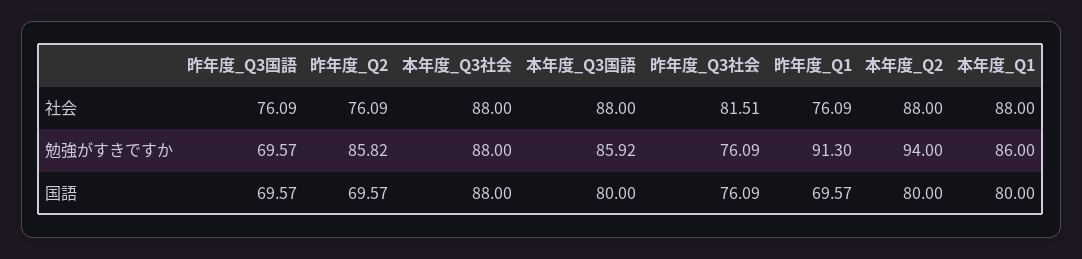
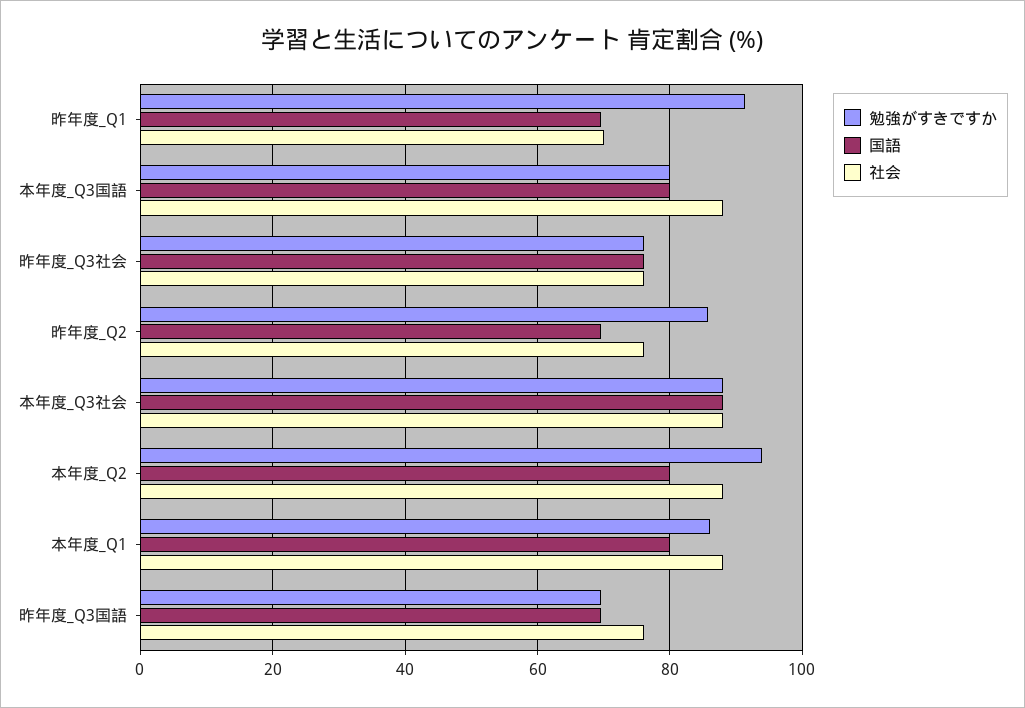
社会, 昨年度_Q3社会: 81.51 -> 76
社会, 昨年度_Q1: 76.09 -> 70
勉強がすきですか, 本年度_Q3国語: 85.92 -> 80

